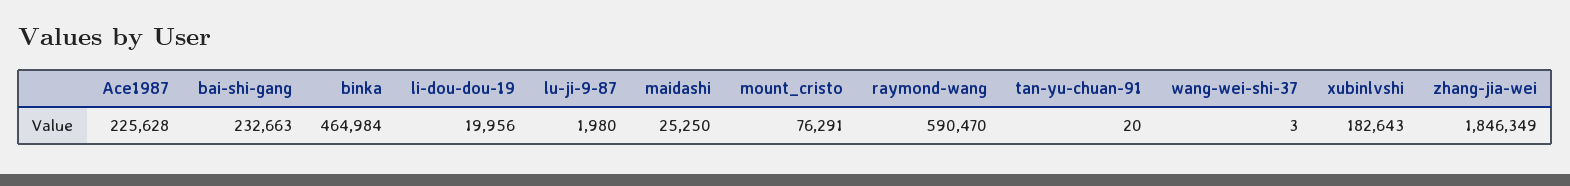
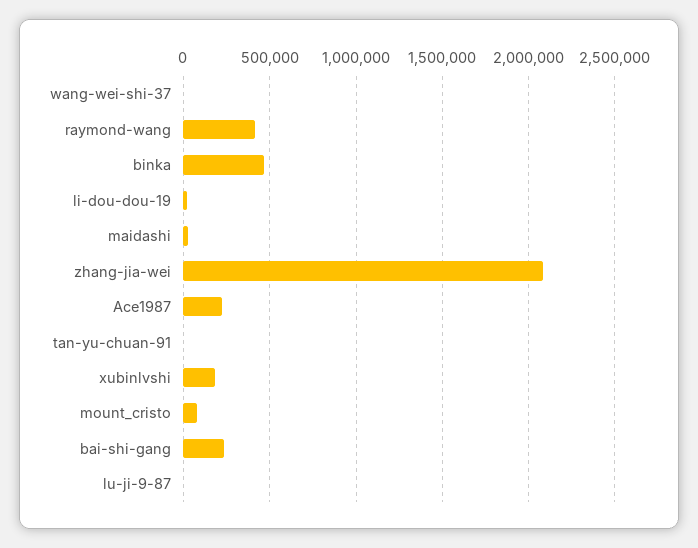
raymond-wang: 590470 -> 400000
zhang-jia-wei: 1846349 -> 2100000

